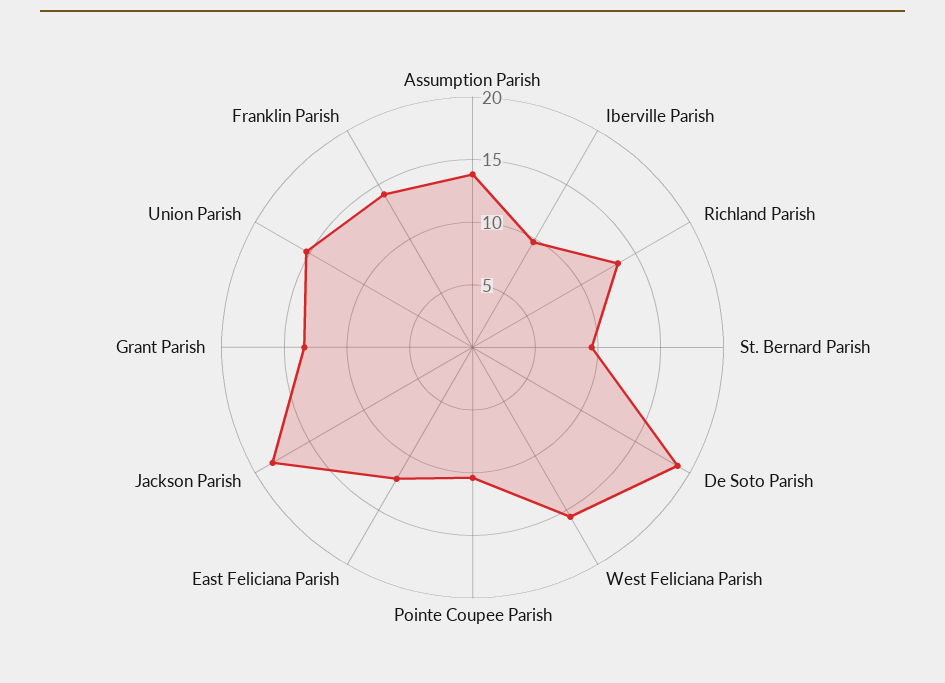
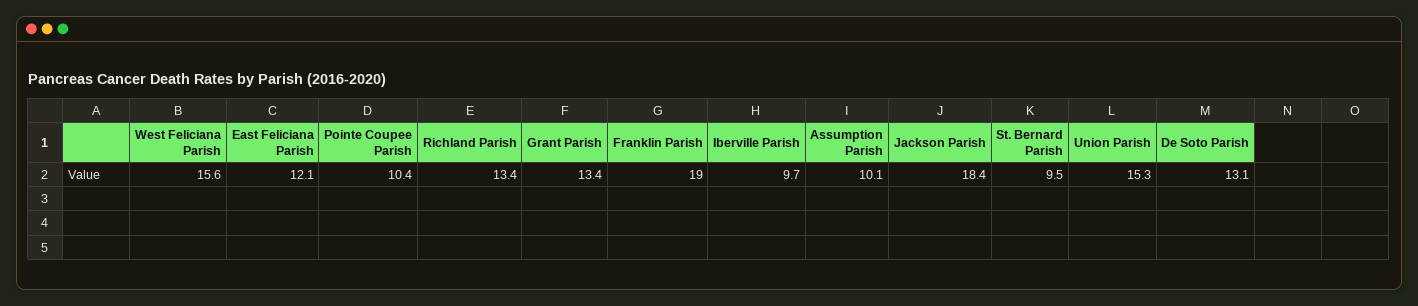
Assumption Parish: 14 -> 10.1
De Soto Parish: 19 -> 13.1
Franklin Parish: 14 -> 19

